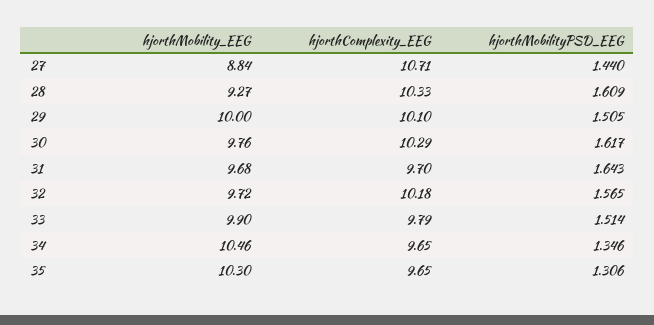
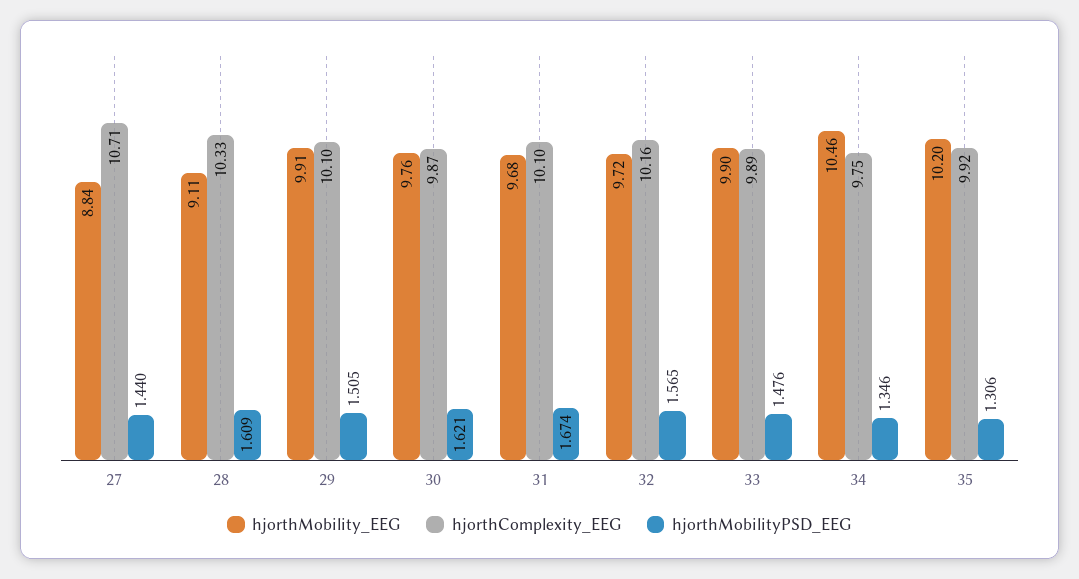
hjorthMobility_EEG, 28: 9.27 -> 9.11
hjorthMobility_EEG, 29: 10 -> 9.91
hjorthComplexity_EEG, 30: 10.29 -> 9.87
hjorthMobilityPSD_EEG, 30: 1.617 -> 1.621
hjorthComplexity_EEG, 31: 9.7 -> 10.1
hjorthMobilityPSD_EEG, 31: 1.643 -> 1.674
hjorthComplexity_EEG, 32: 10.18 -> 10.16
hjorthComplexity_EEG, 33: 9.79 -> 9.89
hjorthMobilityPSD_EEG, 33: 1.514 -> 1.476
hjorthComplexity_EEG, 34: 9.65 -> 9.75
hjorthMobility_EEG, 35: 10.3 -> 10.2
hjorthComplexity_EEG, 35: 9.65 -> 9.92

